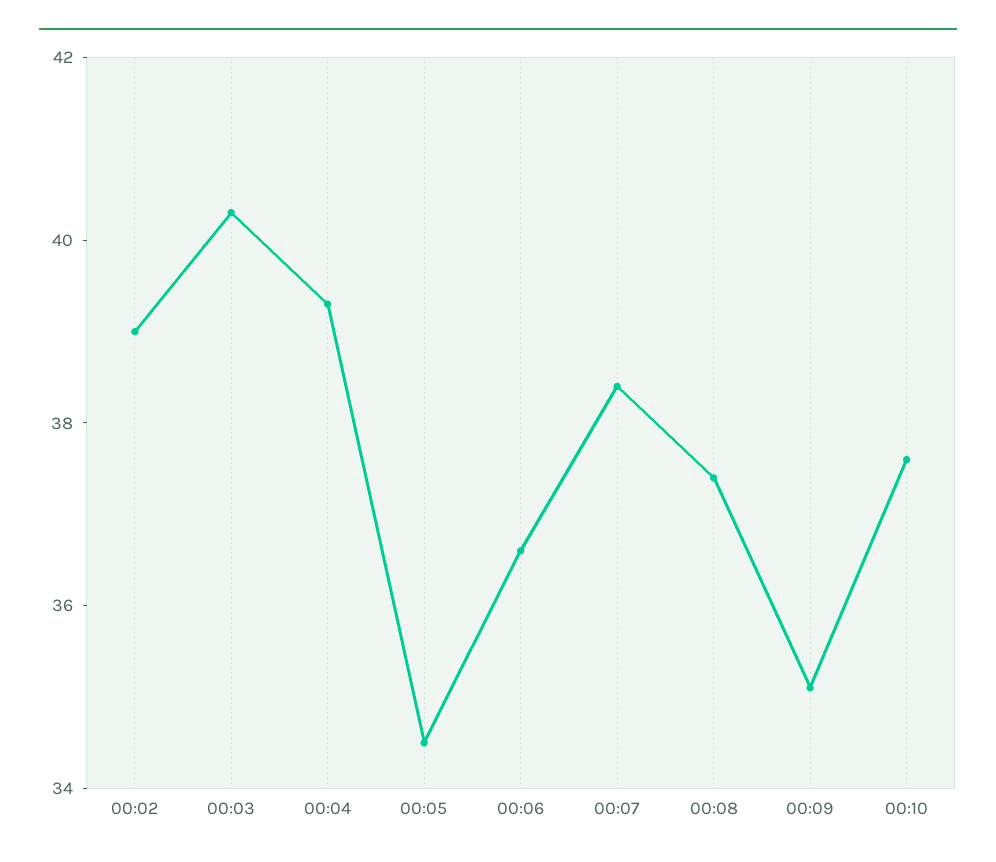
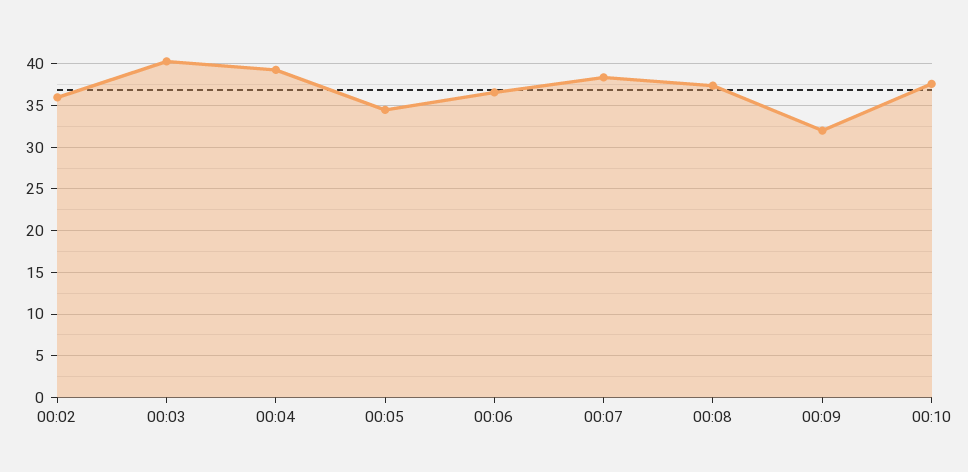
00:02: 39 -> 36
00:09: 35 -> 32

